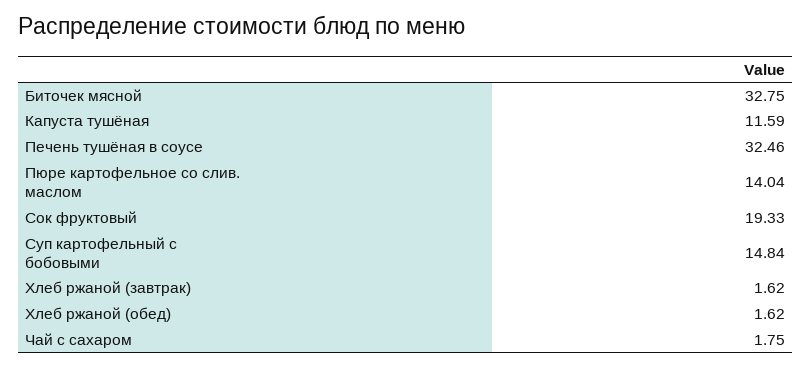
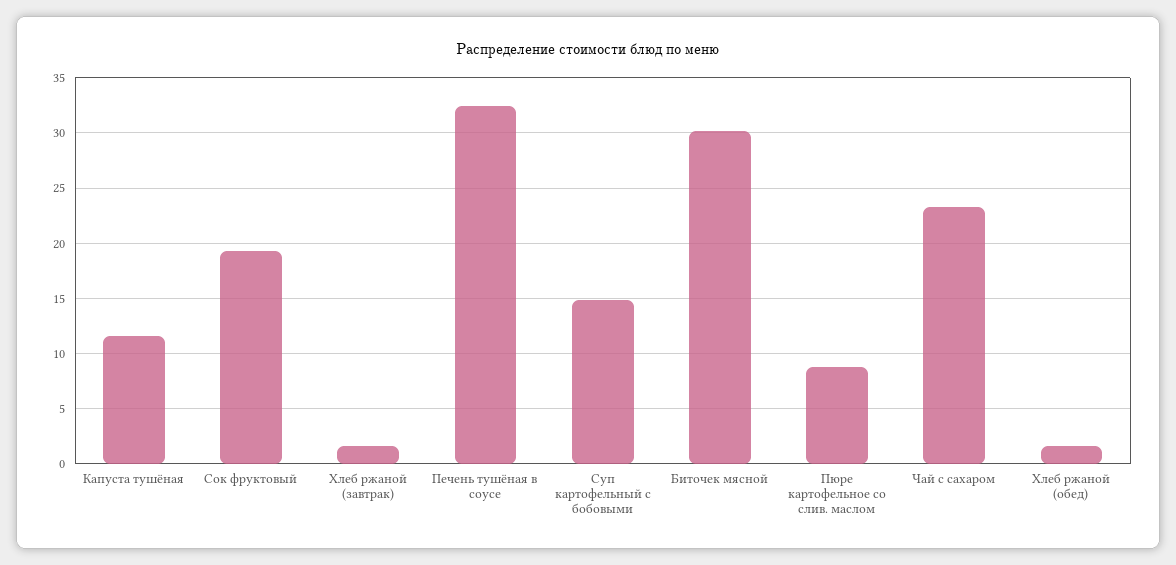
Биточек мясной: 32.75 -> 30
Пюре картофельное со слив. маслом: 14.04 -> 9
Чай с сахаром: 1.75 -> 23

